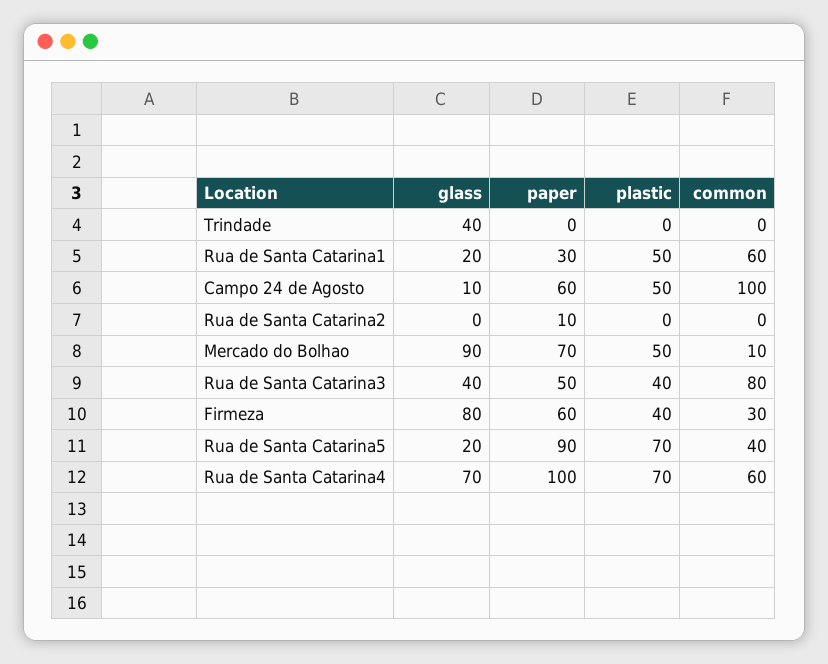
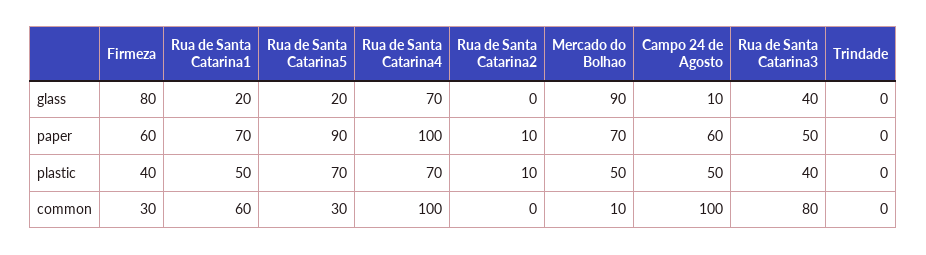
glass, Trindade: 40 -> 0
paper, Rua de Santa Catarina1: 30 -> 70
plastic, Rua de Santa Catarina2: 0 -> 10
common, Rua de Santa Catarina5: 40 -> 30
common, Rua de Santa Catarina4: 60 -> 100

